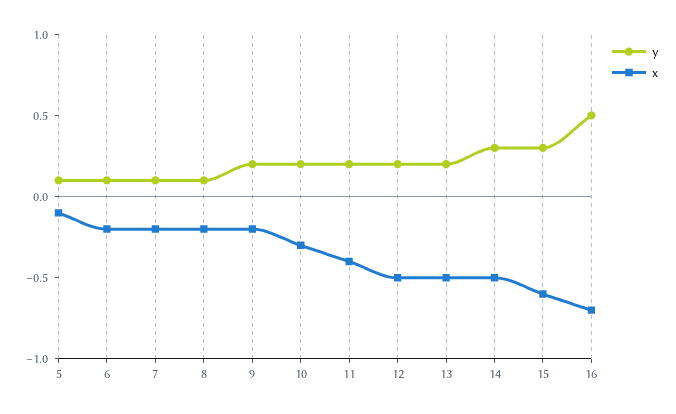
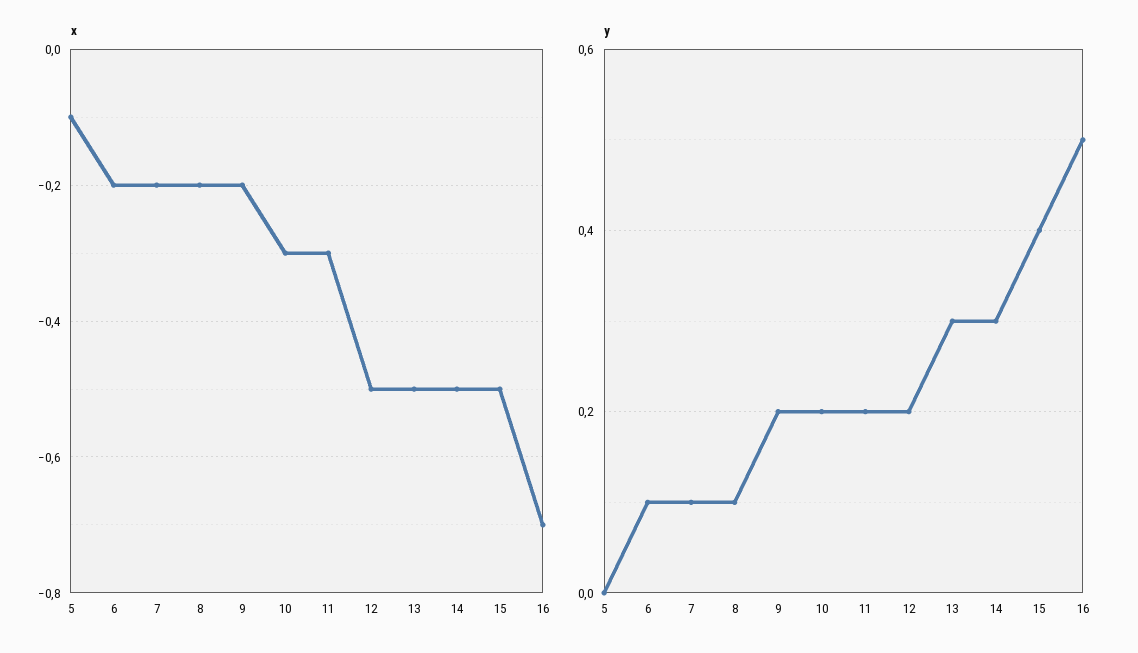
y, 5: 0.1 -> 0
x, 11: -0.4 -> -0.3
y, 13: 0.2 -> 0.3
y, 15: 0.3 -> 0.4
x, 15: -0.6 -> -0.5

